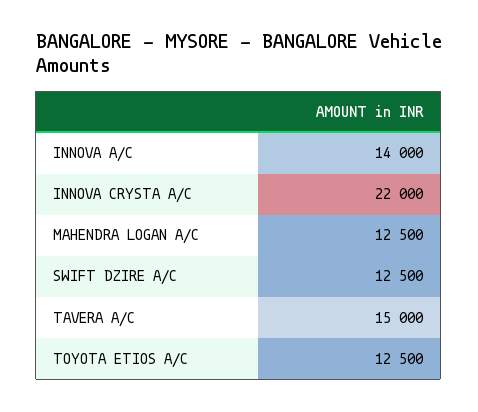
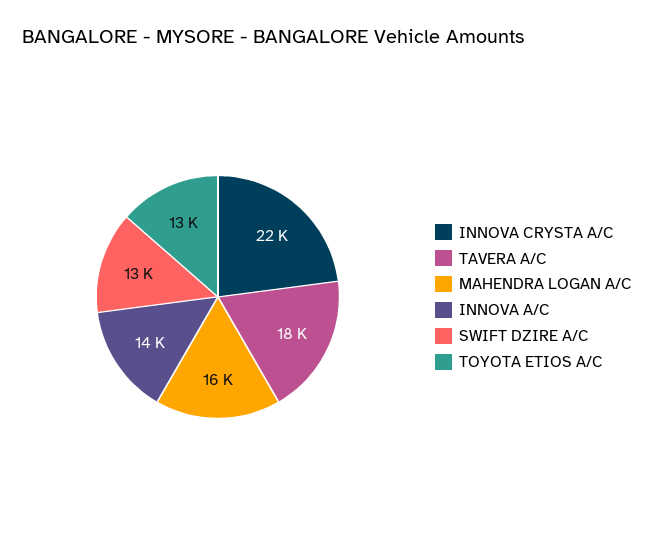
MAHENDRA LOGAN A/C: 12500 -> 16000
TAVERA A/C: 15000 -> 18000

